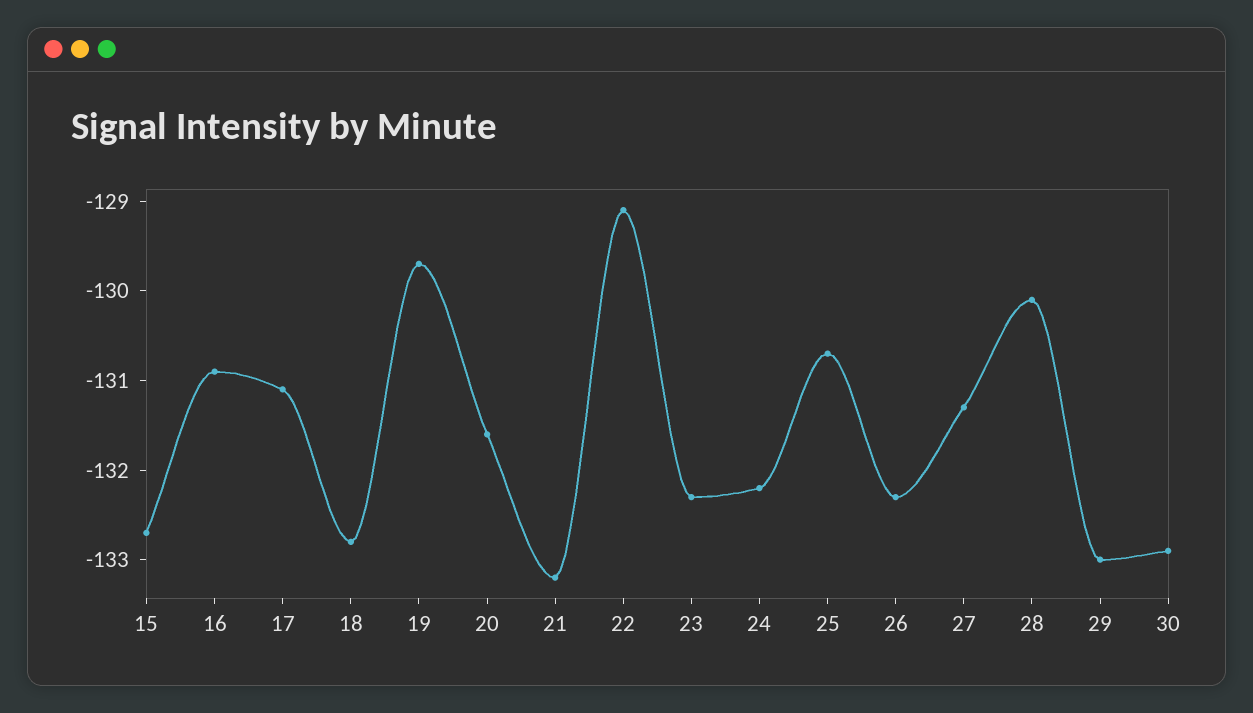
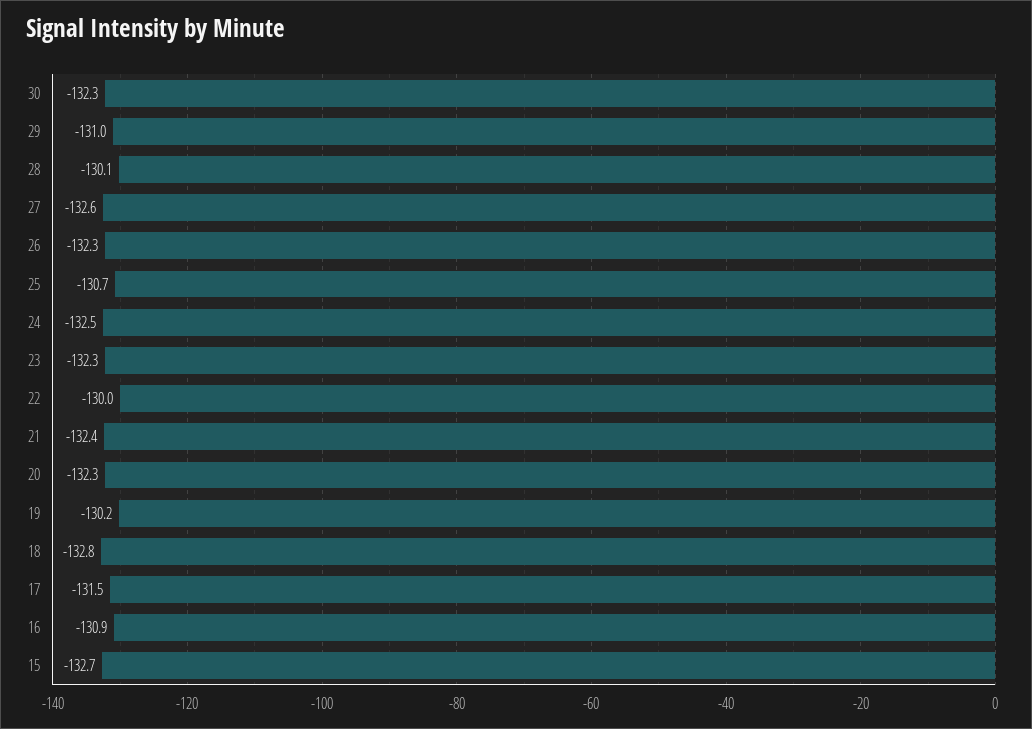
17: -131.1 -> -131.5
19: -129.7 -> -130.2
20: -131.6 -> -132.3
21: -133.2 -> -132.4
22: -129.1 -> -130
24: -132.2 -> -132.5
27: -131.3 -> -132.6
29: -133 -> -131
30: -132.9 -> -132.3

